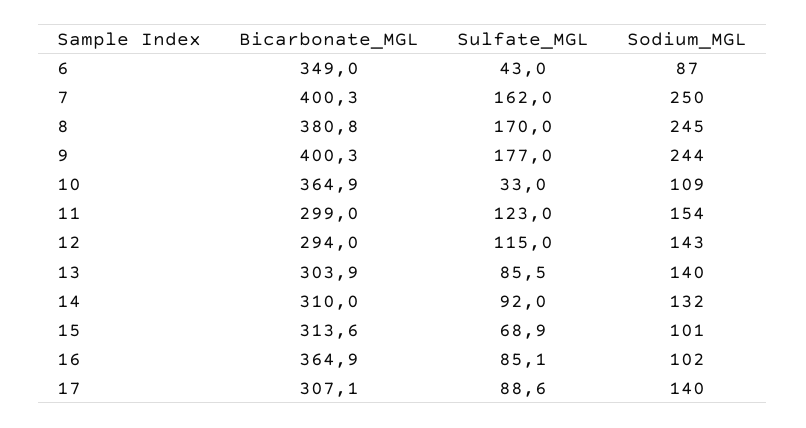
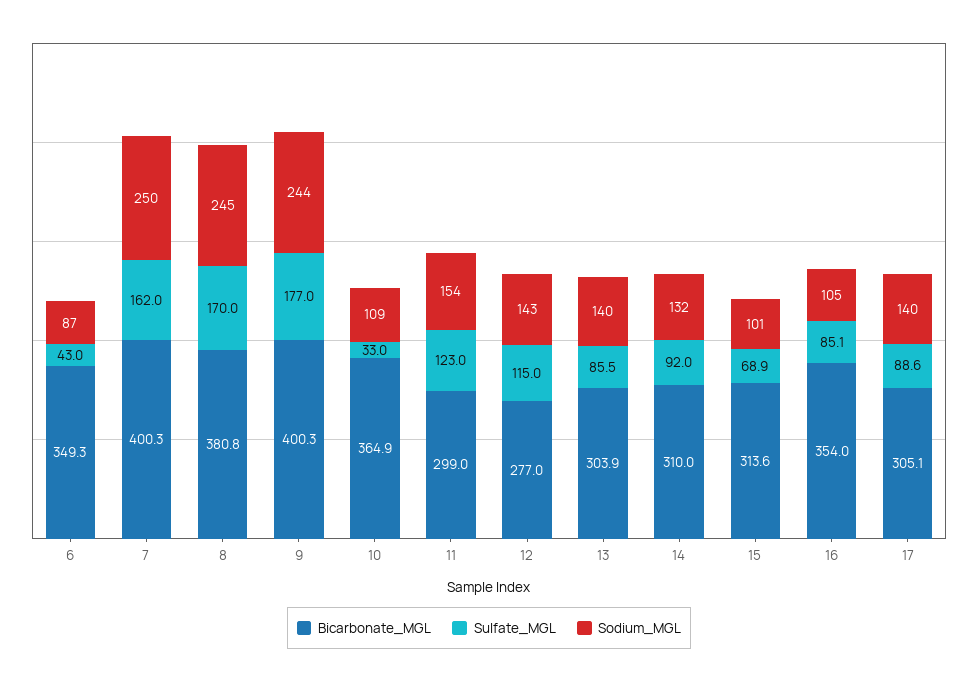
Bicarbonate_MGL, 6: 349 -> 349.3
Bicarbonate_MGL, 12: 294 -> 277
Bicarbonate_MGL, 16: 364.9 -> 354
Sodium_MGL, 16: 102 -> 105
Bicarbonate_MGL, 17: 307.1 -> 305.1

